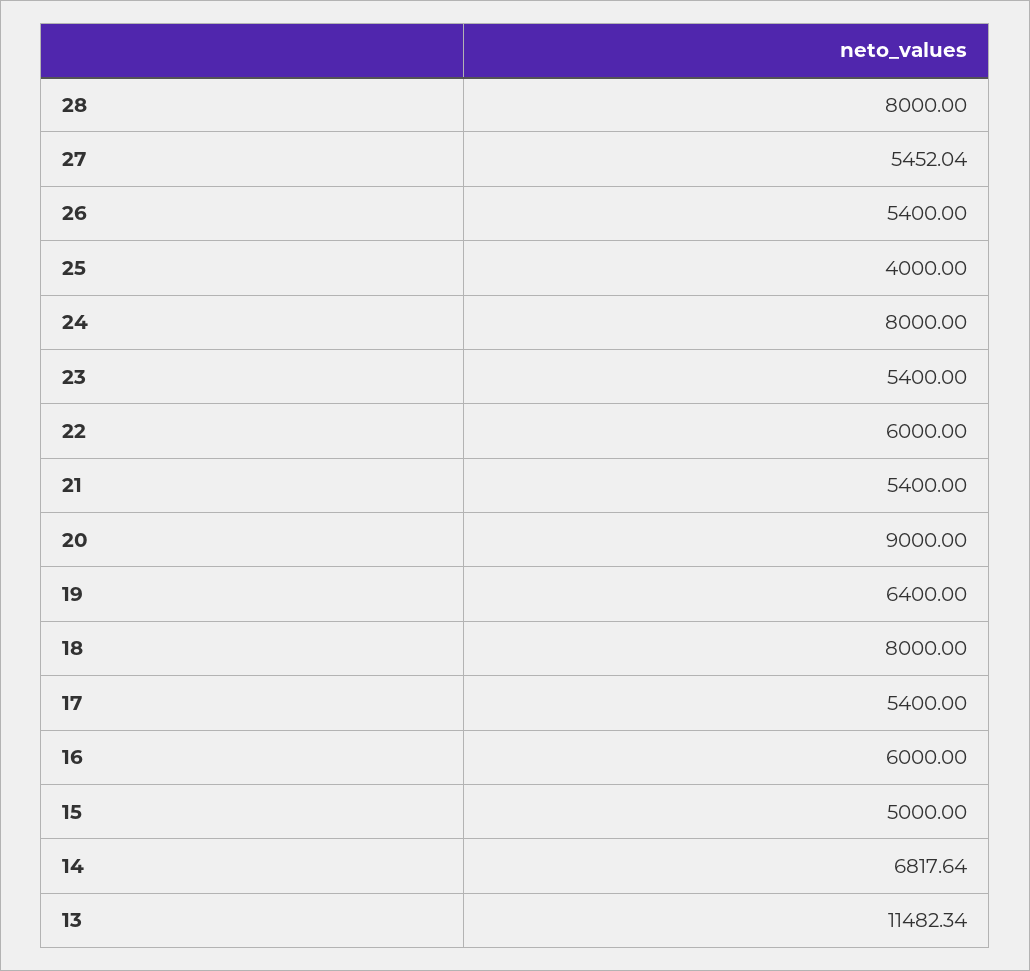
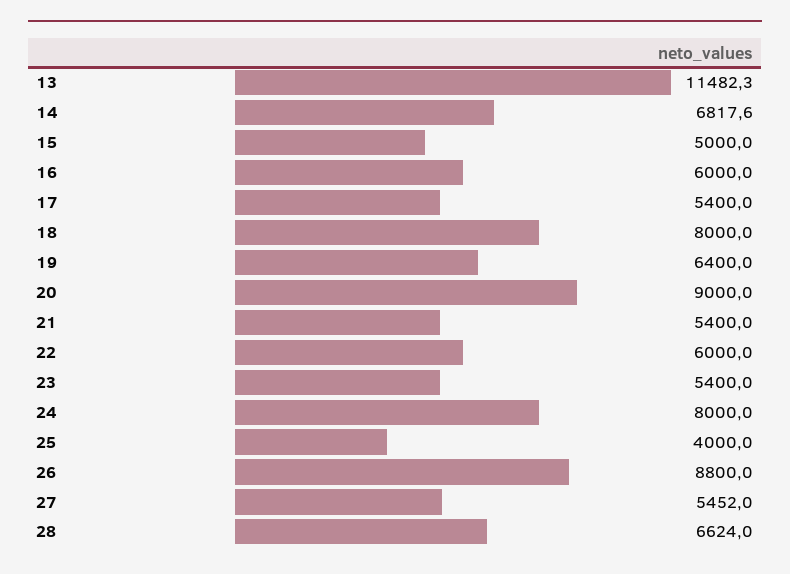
28: 8000 -> 6624
26: 5400 -> 8800

